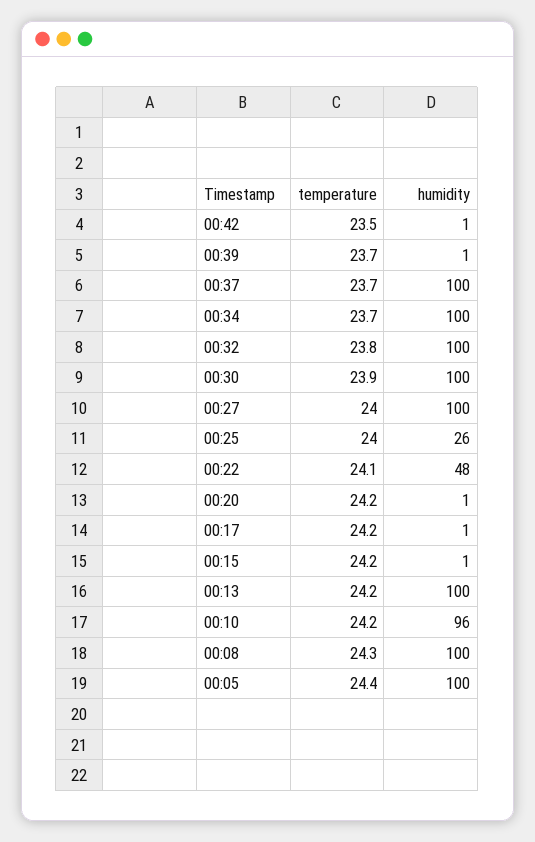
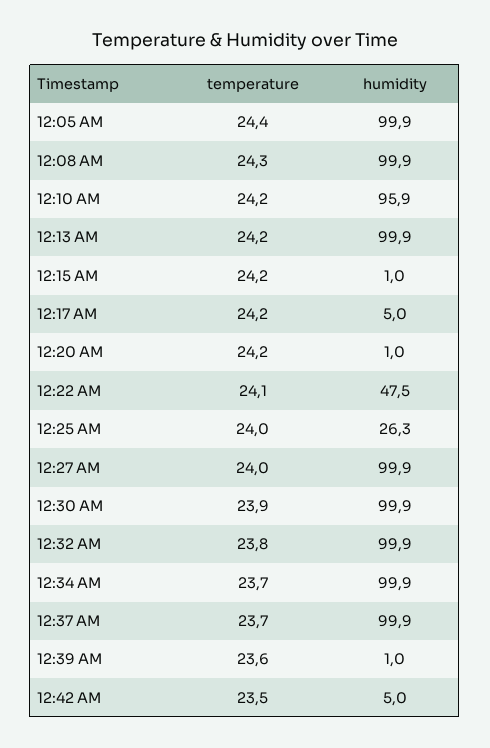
humidity, 00:42: 1 -> 5
temperature, 00:39: 23.7 -> 23.6
humidity, 00:17: 1 -> 5

